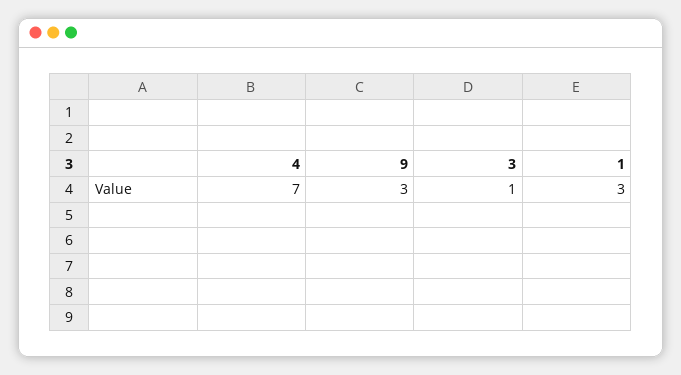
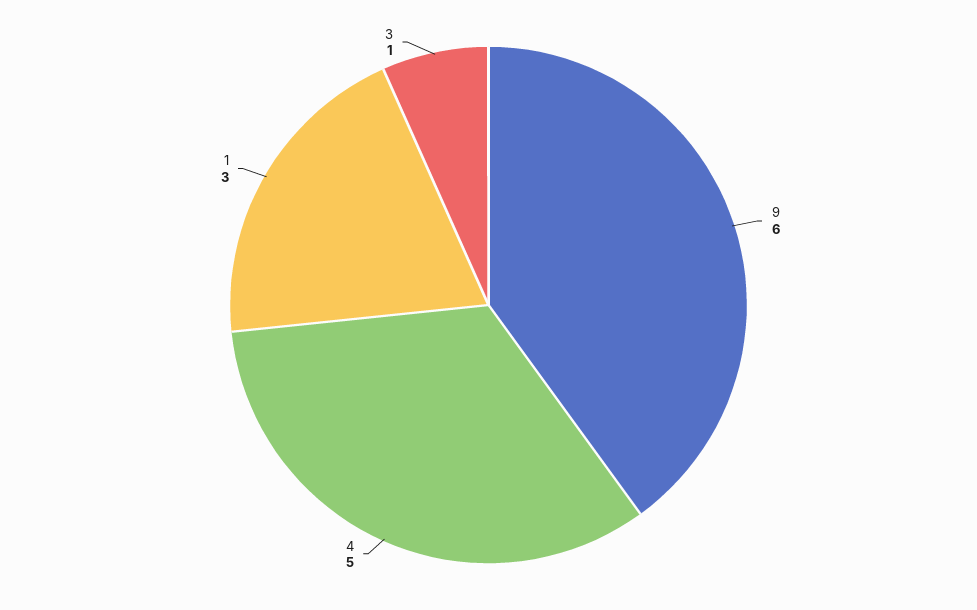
4: 7 -> 5
9: 3 -> 6

